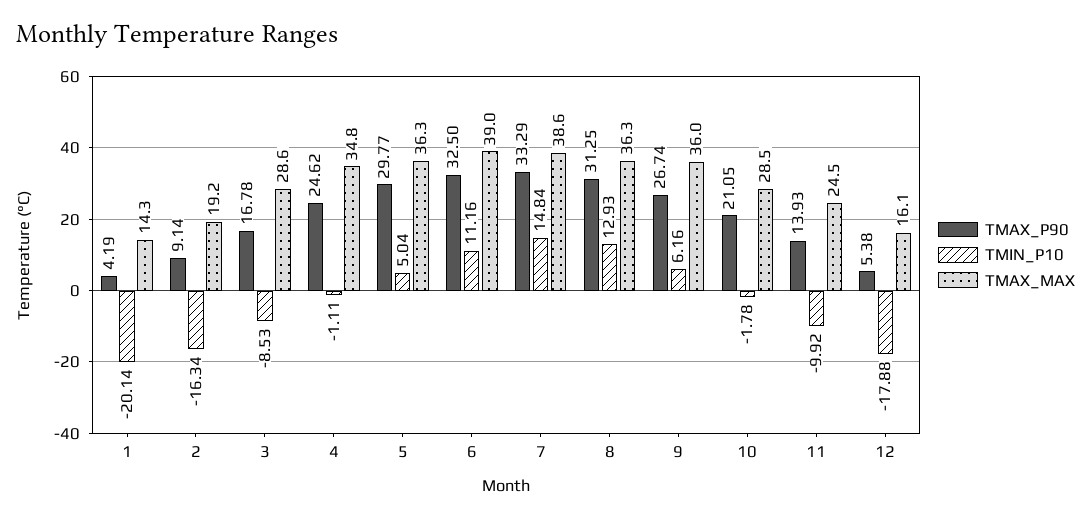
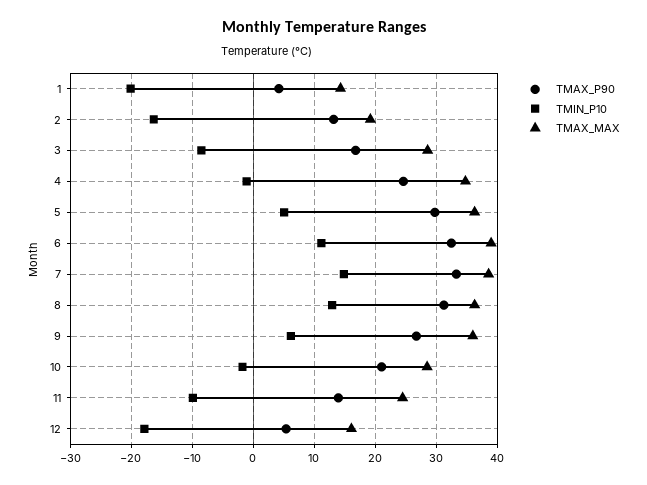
TMAX_P90, 2: 9.14 -> 13

